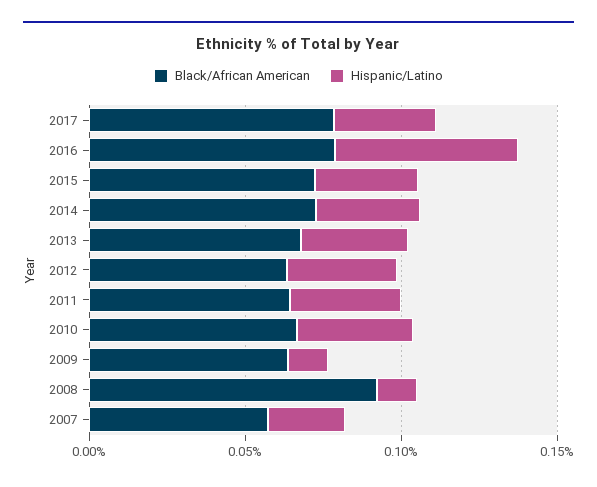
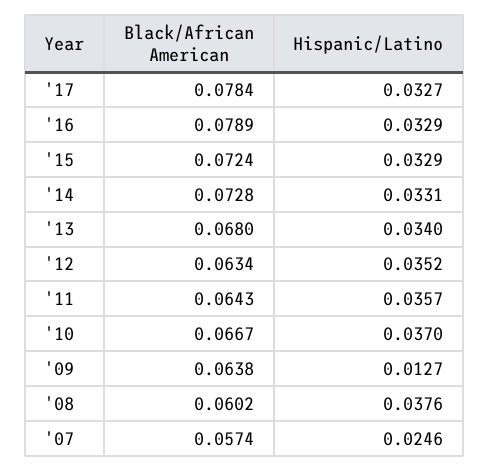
Hispanic/Latino, 2016: 0.06 -> 0.0329
Black/African American, 2008: 0.09 -> 0.0602
Hispanic/Latino, 2008: 0.01 -> 0.0376

